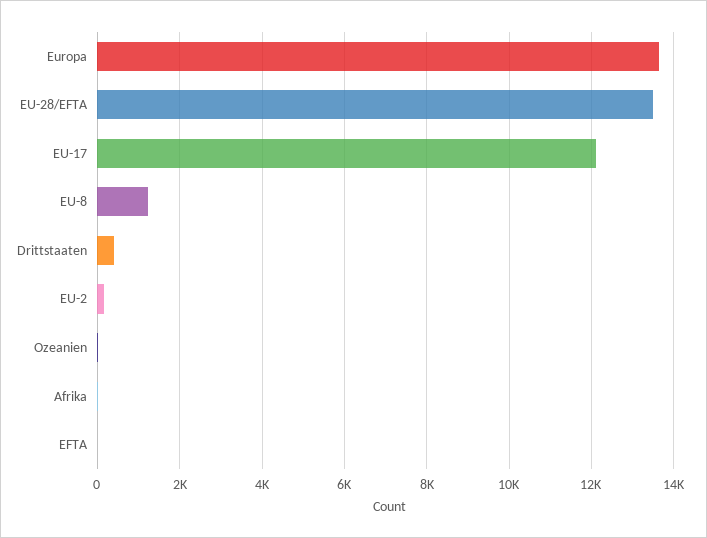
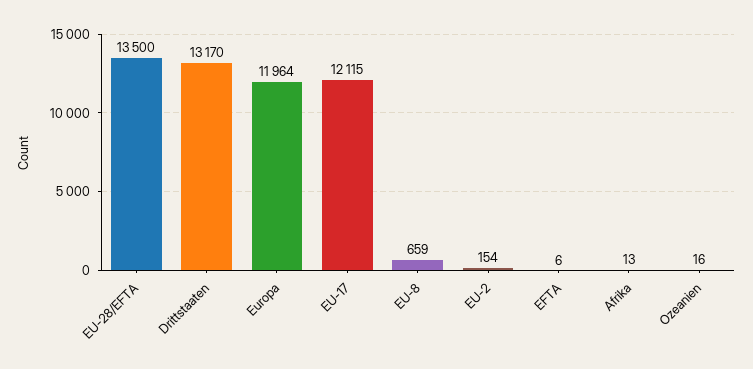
Europa: 13600 -> 11964
EU-8: 1200 -> 659
Drittstaaten: 400 -> 13170

